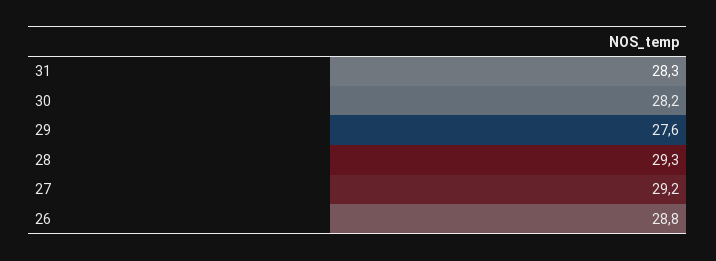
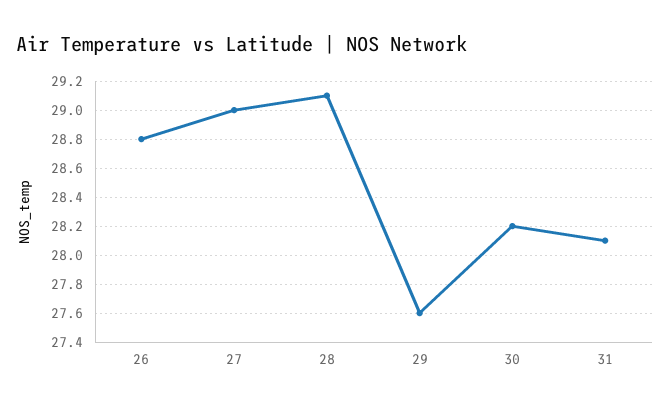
31: 28.3 -> 28.1
28: 29.3 -> 29.1
27: 29.2 -> 29

